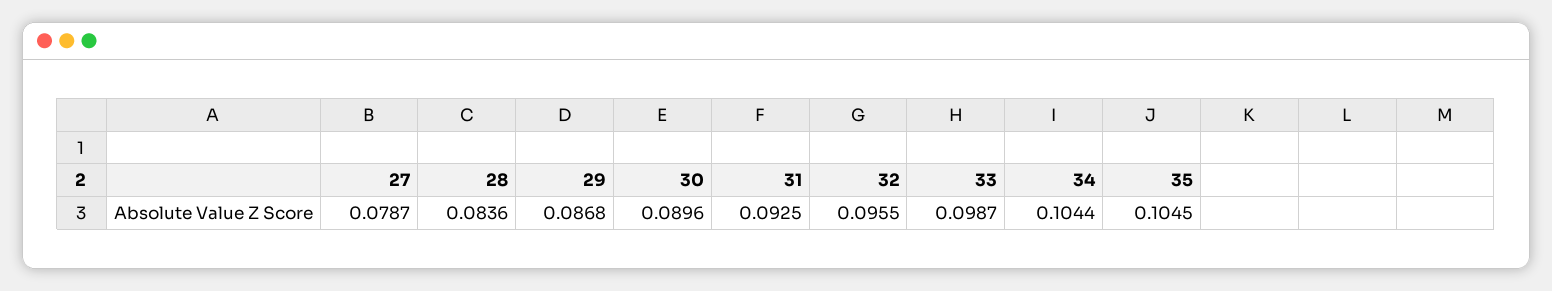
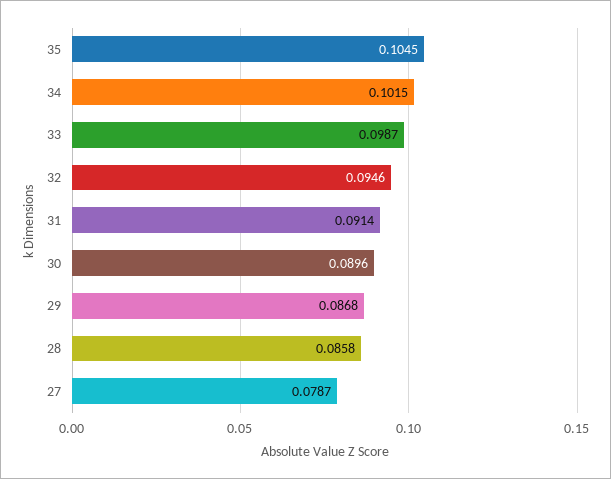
28: 0.0836 -> 0.0858
31: 0.0925 -> 0.0914
32: 0.0955 -> 0.0946
34: 0.1044 -> 0.1015

